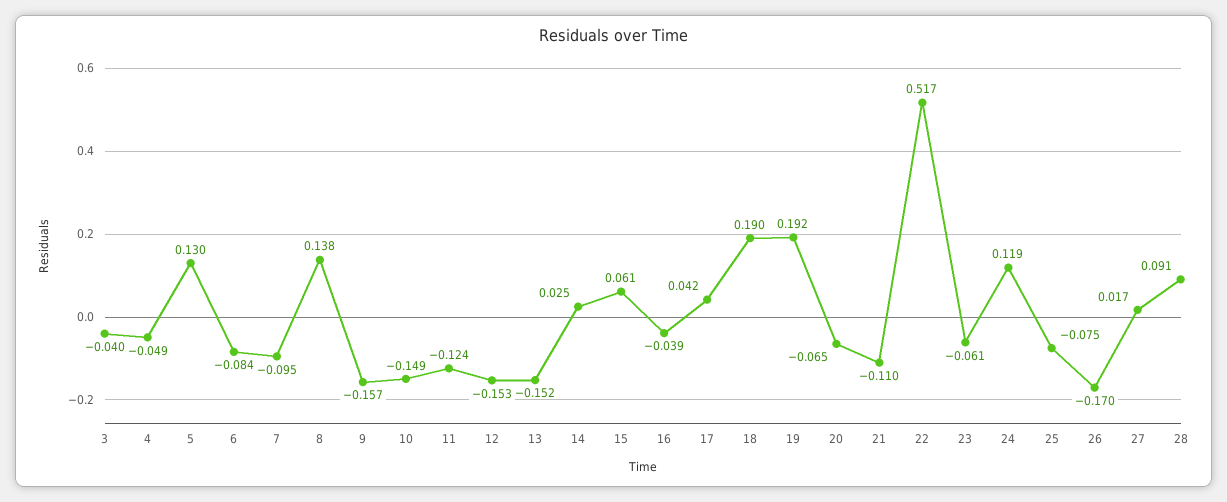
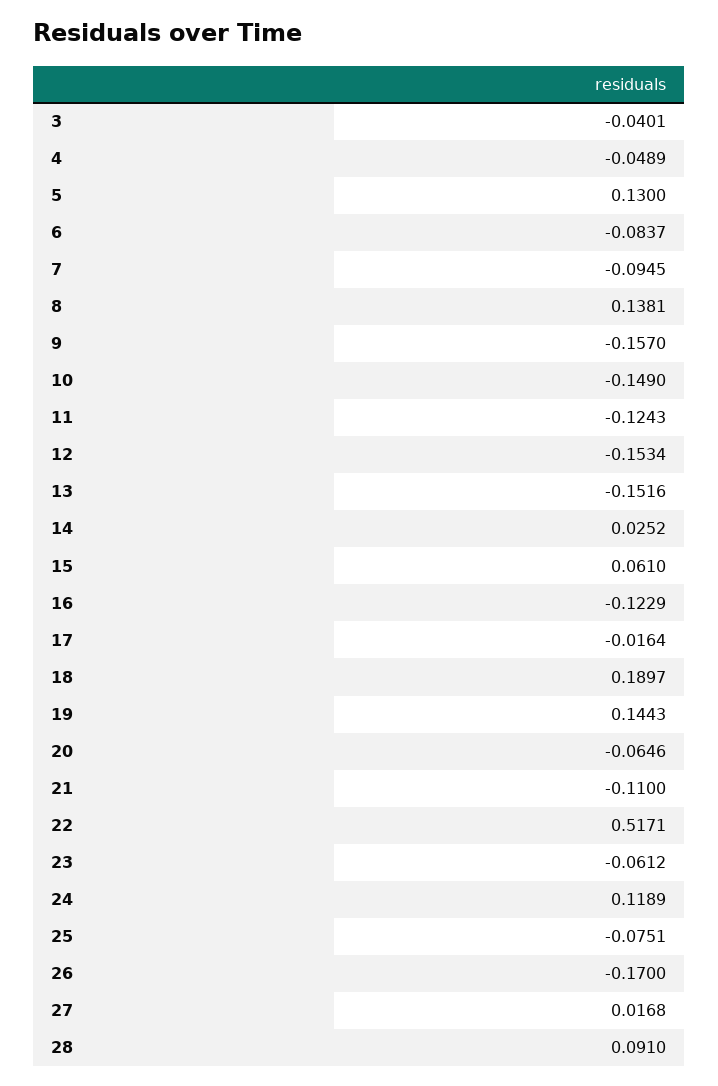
16: -0.039 -> -0.1229
17: 0.042 -> -0.0164
19: 0.192 -> 0.1443

